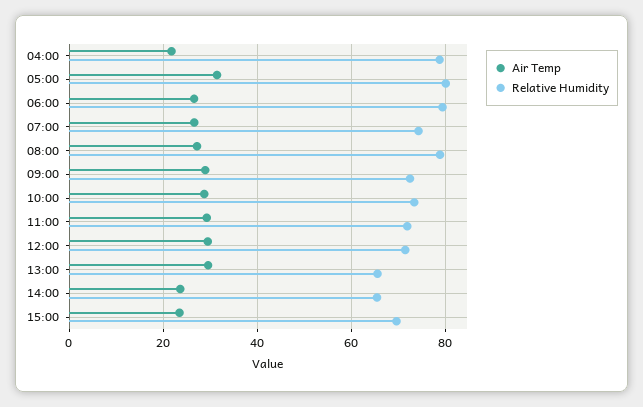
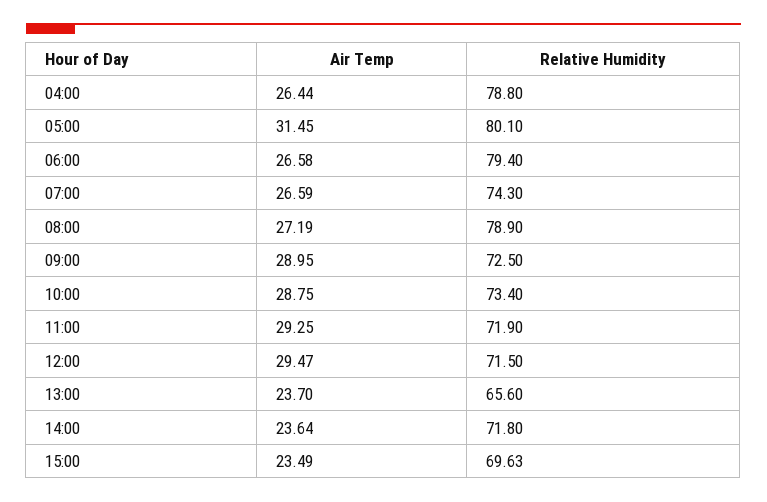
Air Temp, 04:00: 22 -> 26.44
Air Temp, 13:00: 30 -> 23.7
Relative Humidity, 14:00: 66 -> 71.8

